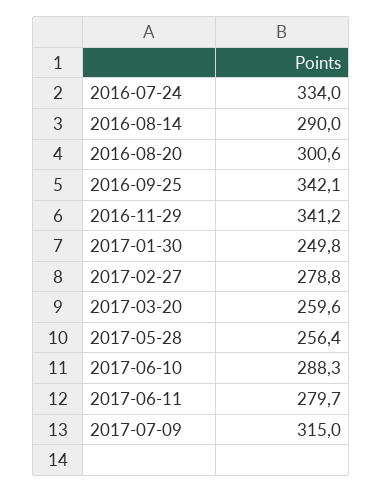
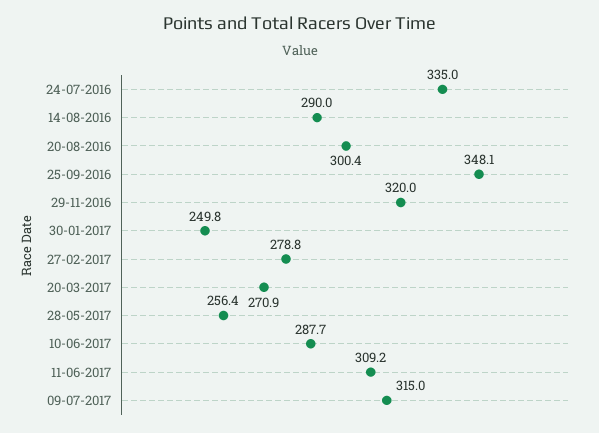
2016-07-24: 334 -> 335
2016-08-20: 300.6 -> 300.4
2016-09-25: 342.1 -> 348.1
2016-11-29: 341.2 -> 320
2017-03-20: 259.6 -> 270.9
2017-06-10: 288.3 -> 287.7
2017-06-11: 279.7 -> 309.2

